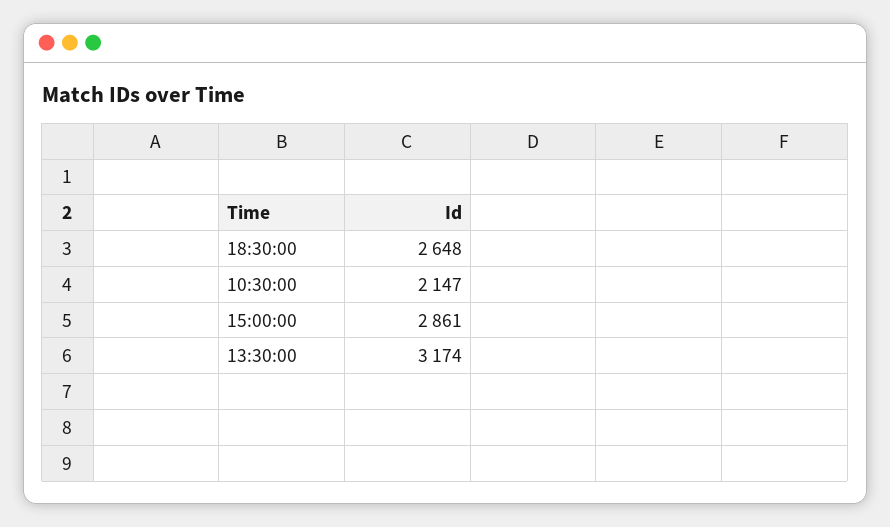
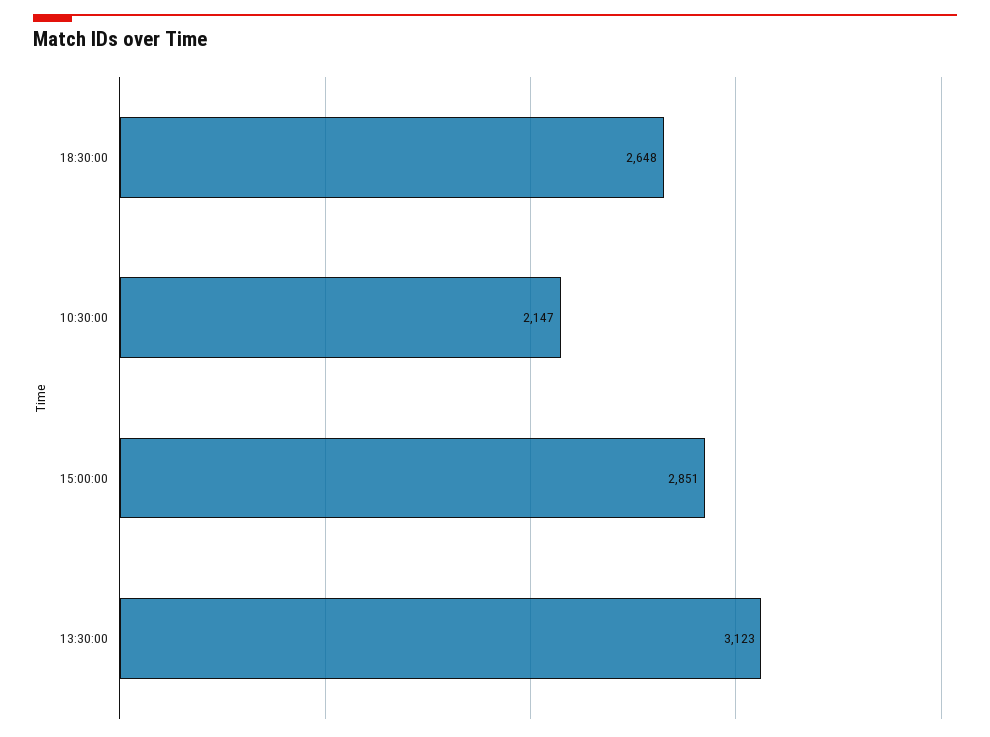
15:00:00: 2861 -> 2851
13:30:00: 3174 -> 3123

